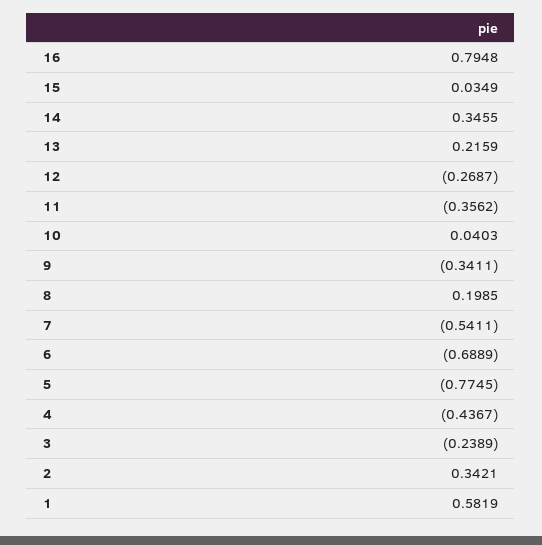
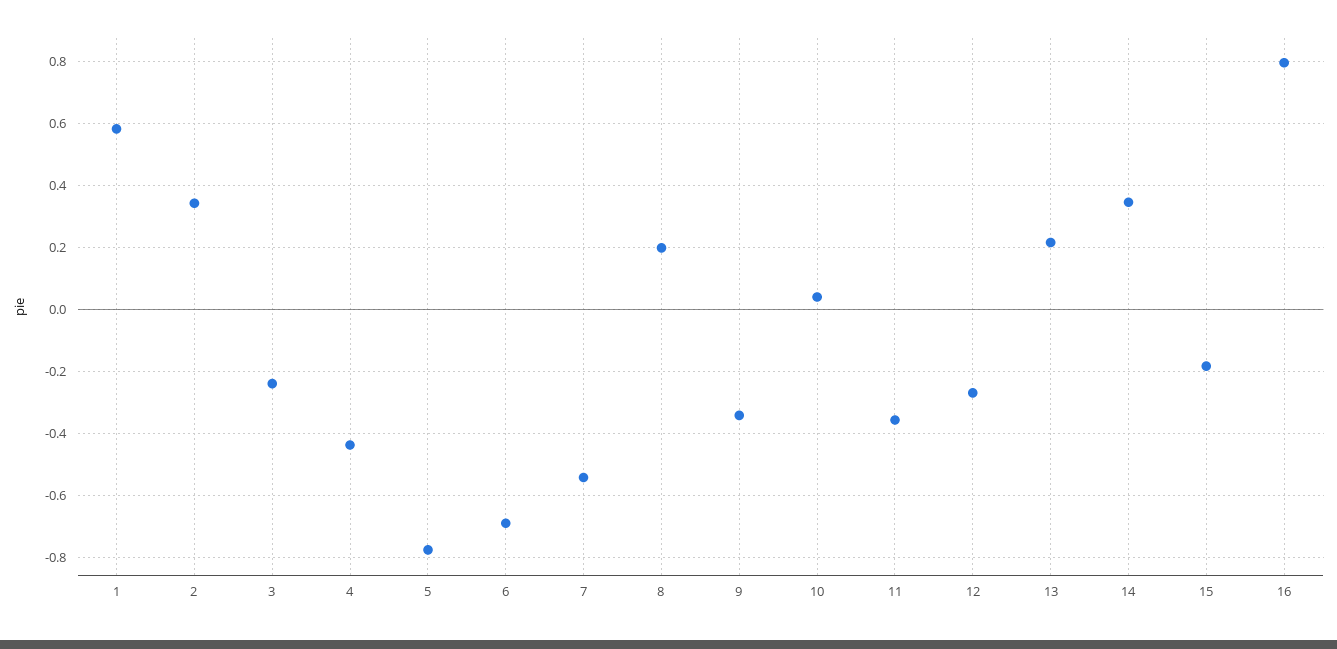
15: 0.0349 -> -0.18

